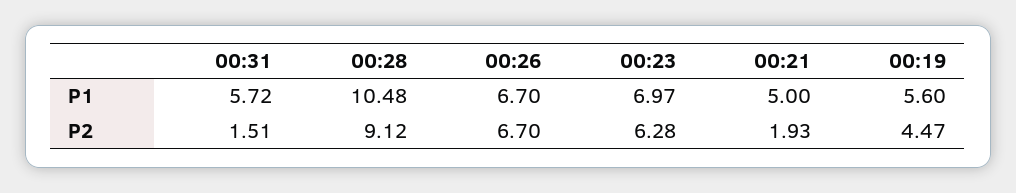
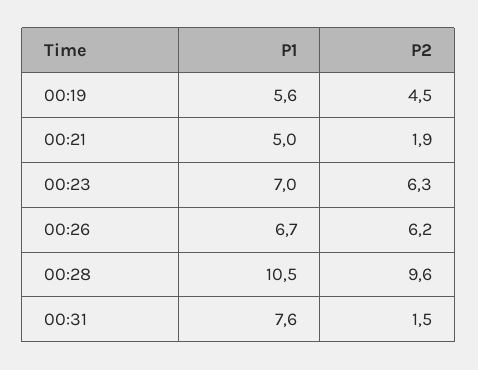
00:31, P1: 5.72 -> 7.6
00:28, P2: 9.12 -> 9.6
00:26, P2: 6.7 -> 6.2

